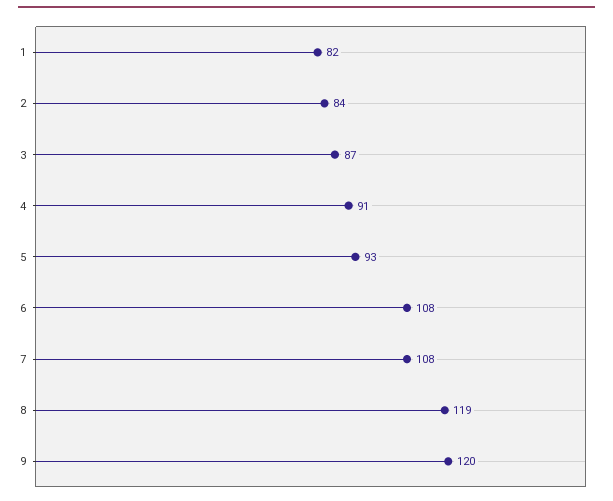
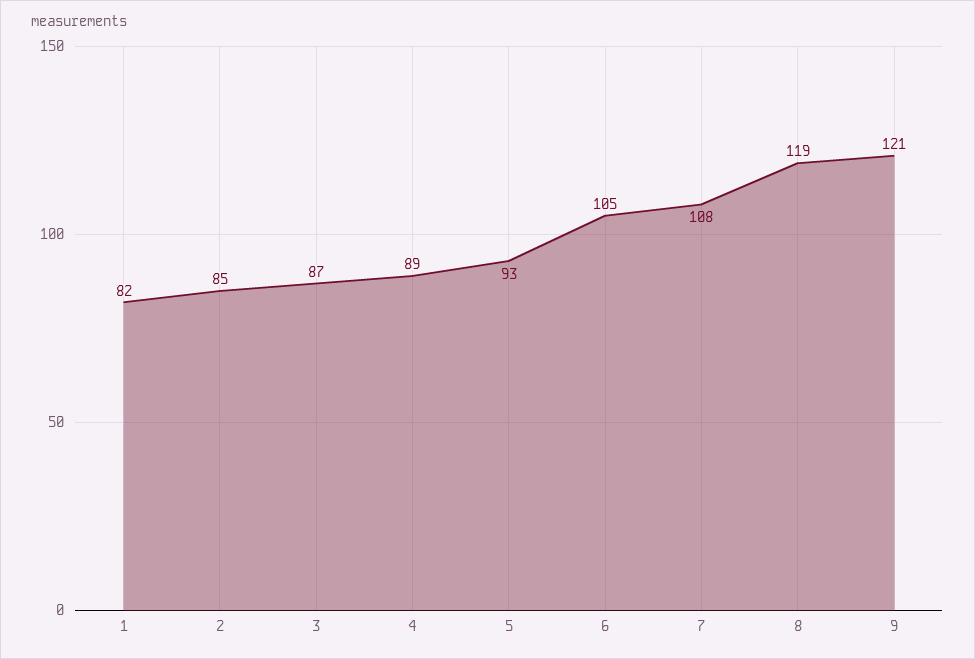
2: 84 -> 85
4: 91 -> 89
6: 108 -> 105
9: 120 -> 121

